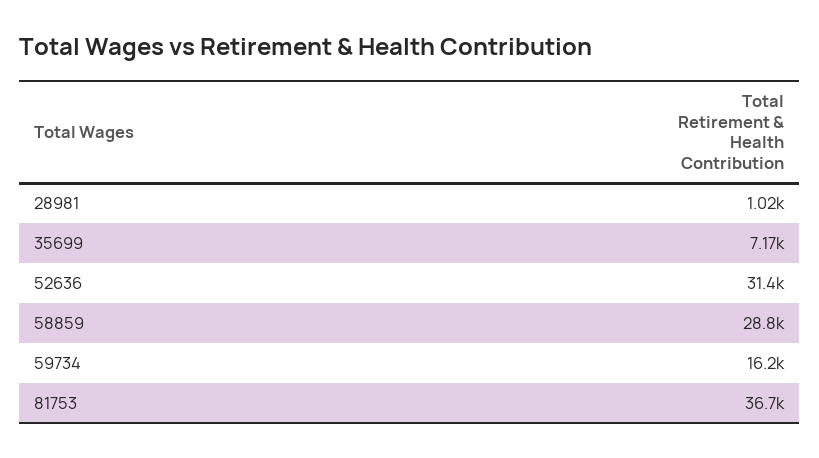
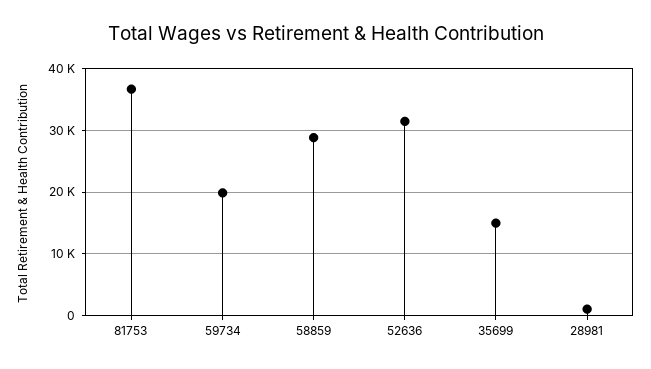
35699: 7170 -> 15000
59734: 16200 -> 20000

